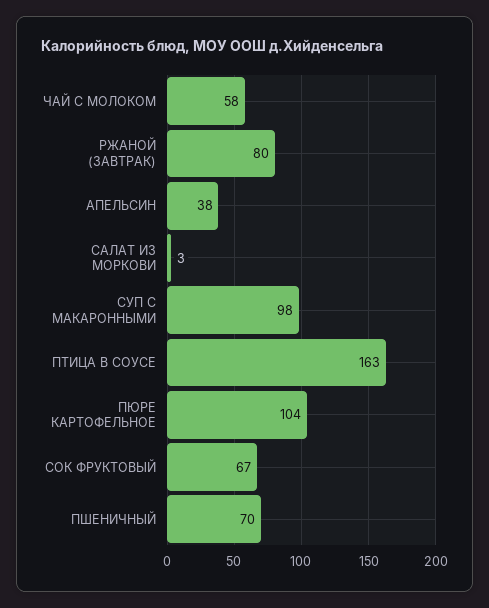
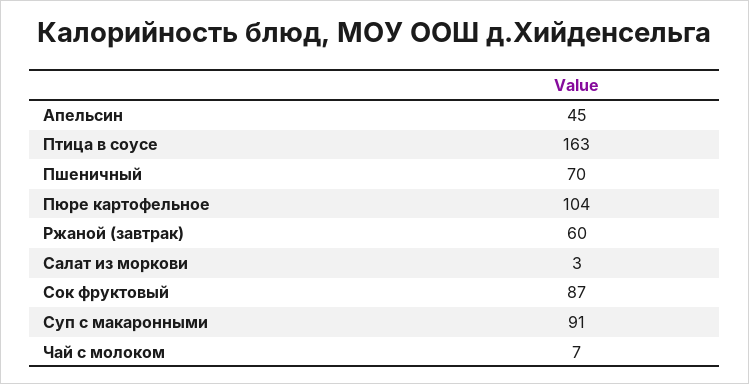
ЧАЙ С МОЛОКОМ: 58 -> 7
РЖАНОЙ (ЗАВТРАК): 80 -> 60
АПЕЛЬСИН: 38 -> 45
СУП С МАКАРОННЫМИ: 98 -> 91
СОК ФРУКТОВЫЙ: 67 -> 87

